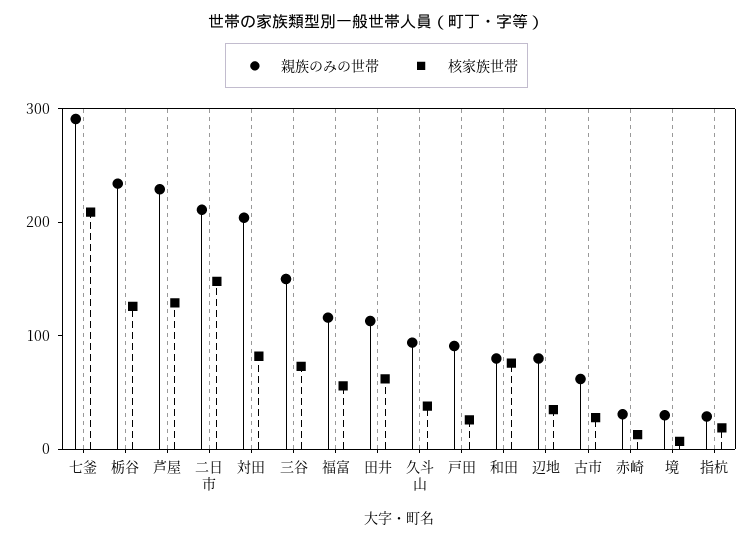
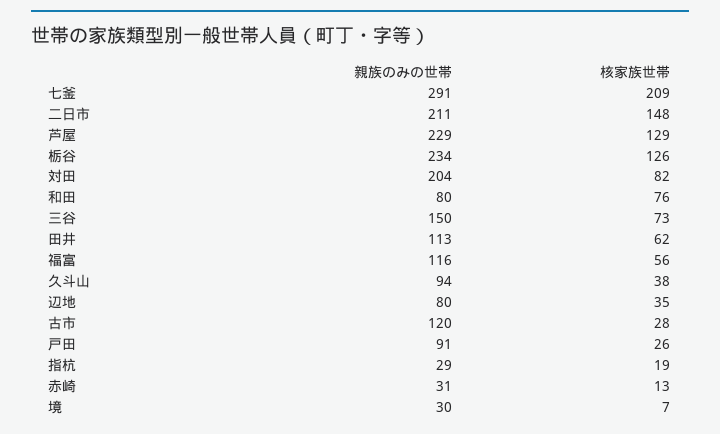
親族のみの世帯, 古市: 60 -> 120

